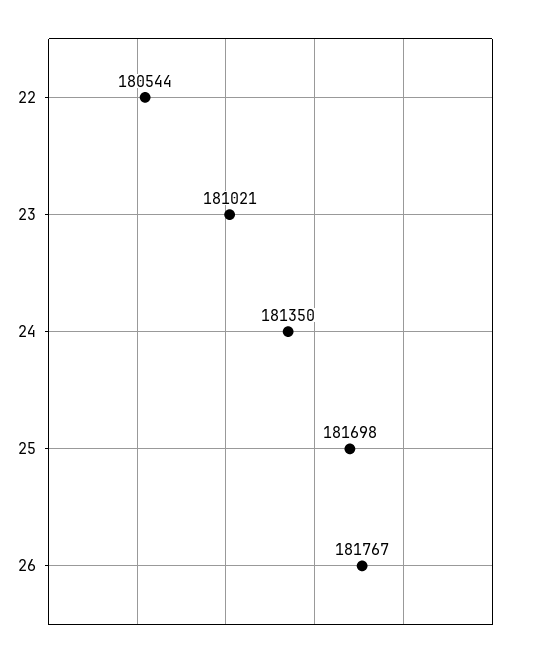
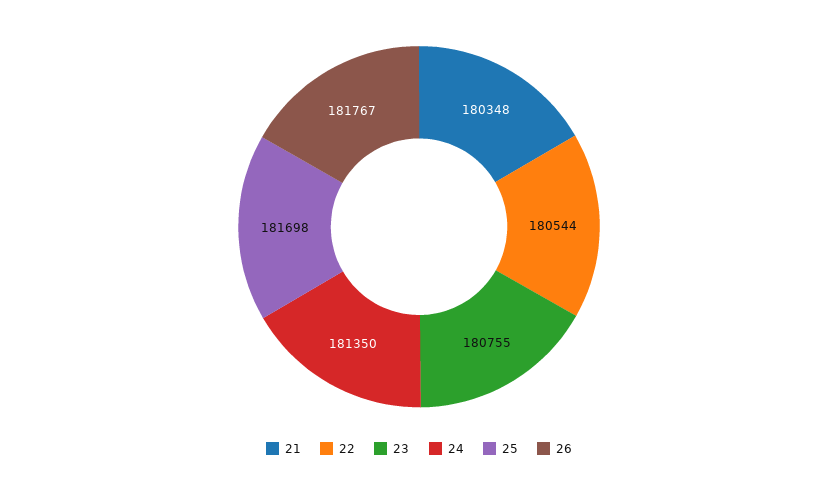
23: 181021 -> 180755
21: none -> 180348

